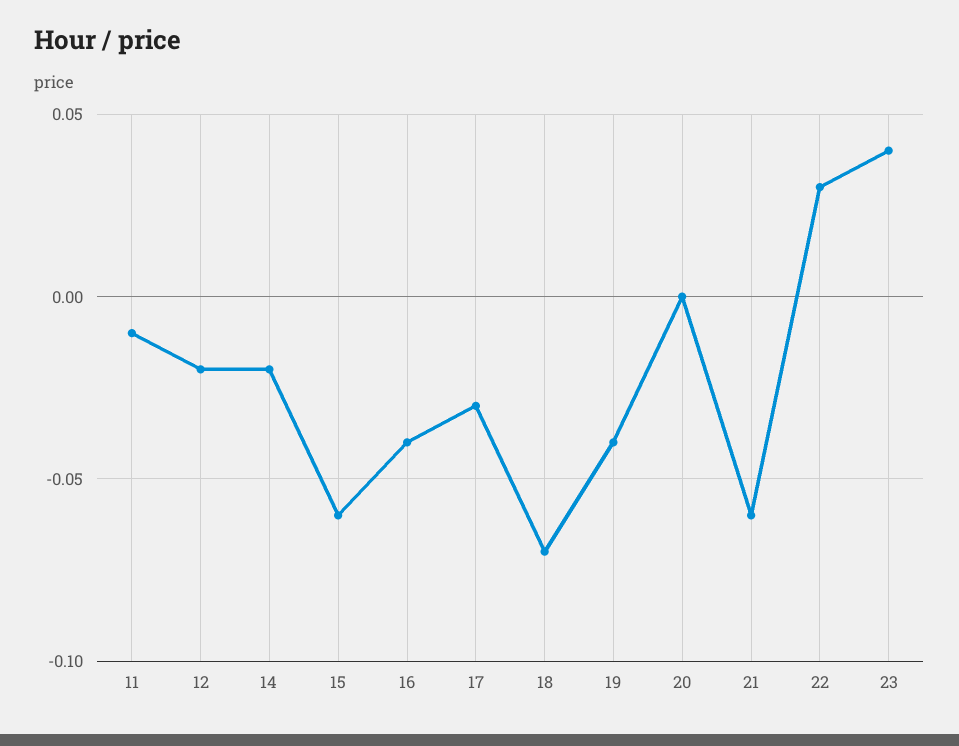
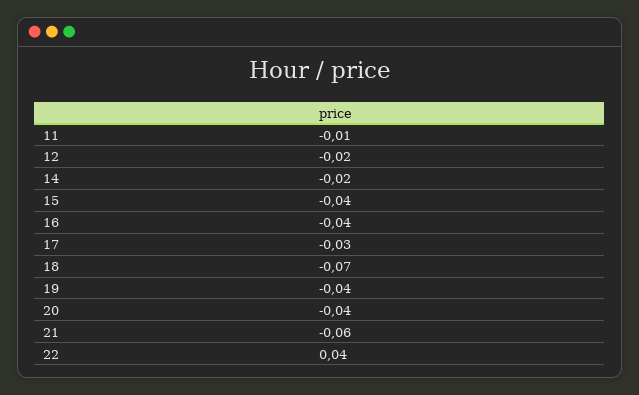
15: -0.06 -> -0.04
20: 0 -> -0.04
22: 0.03 -> 0.04
23: 0.04 -> none

